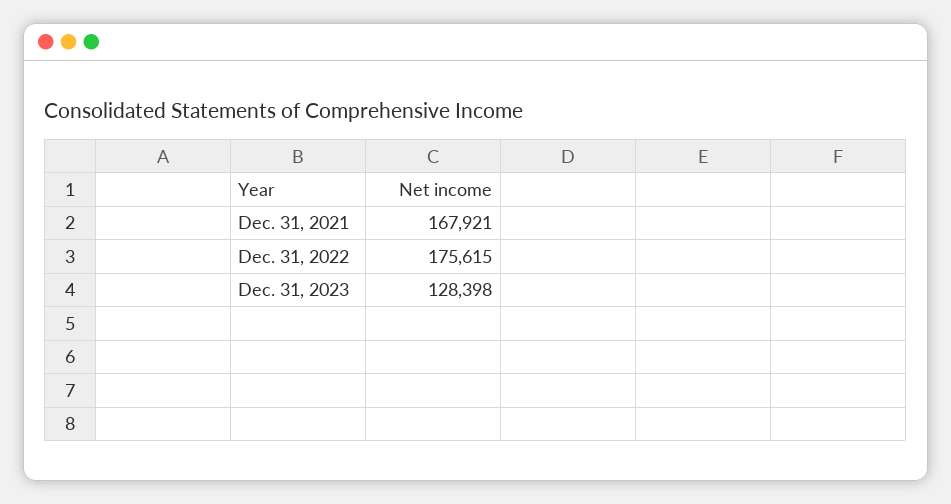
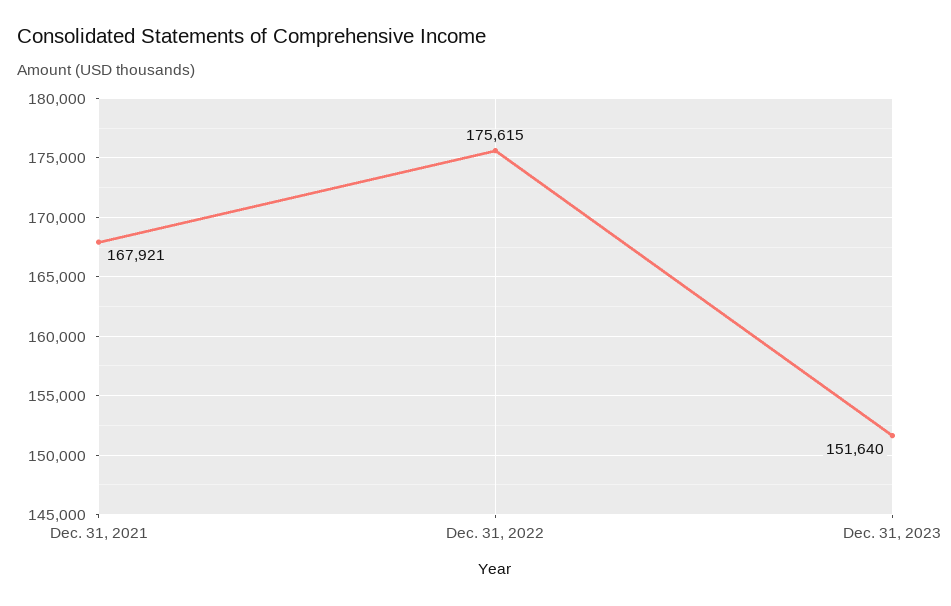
Dec. 31, 2023: 128398 -> 151640

